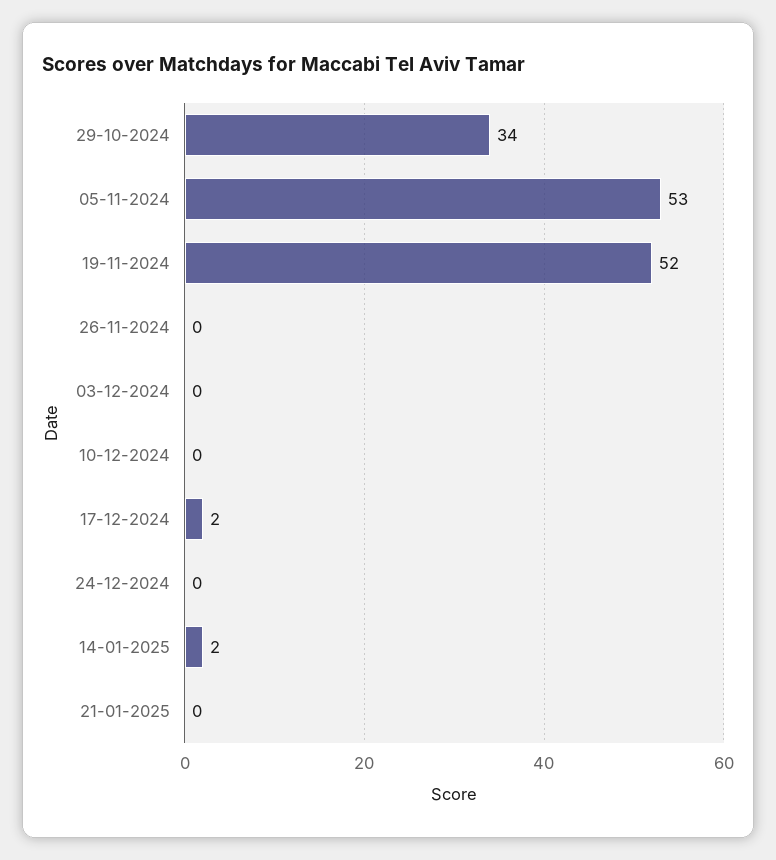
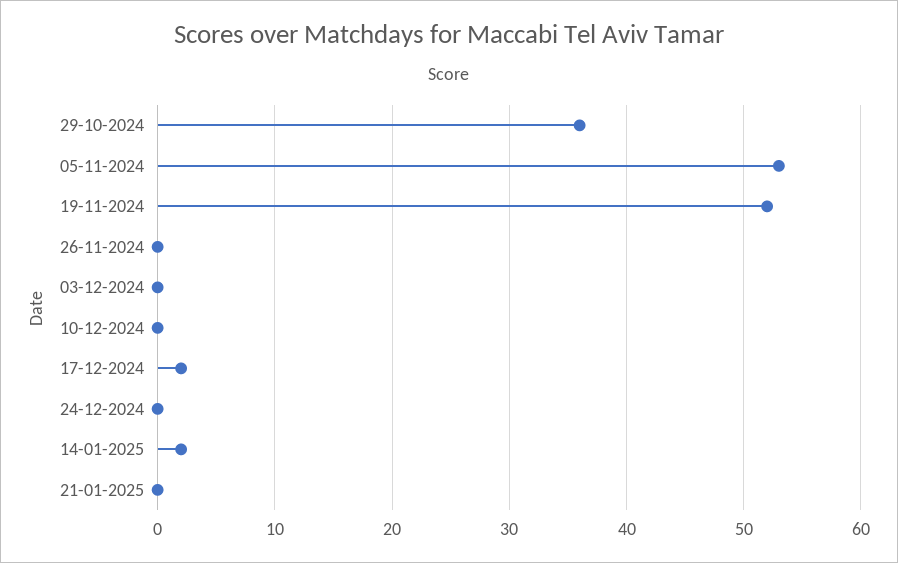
29-10-2024: 34 -> 36

